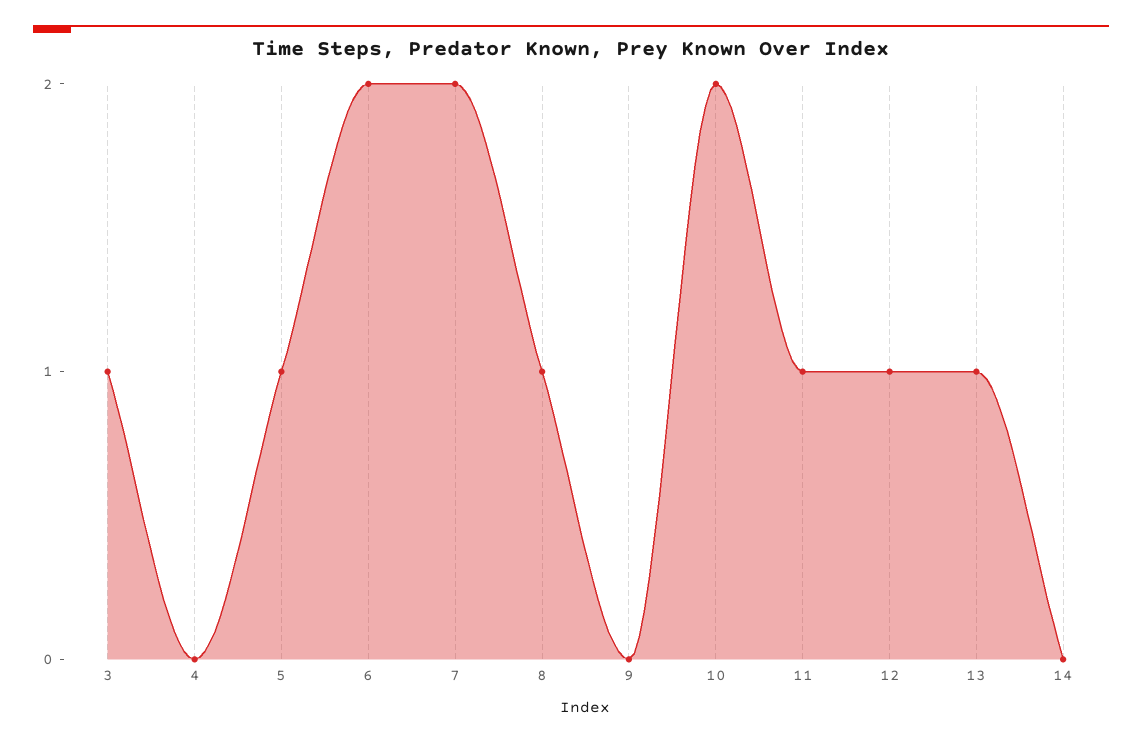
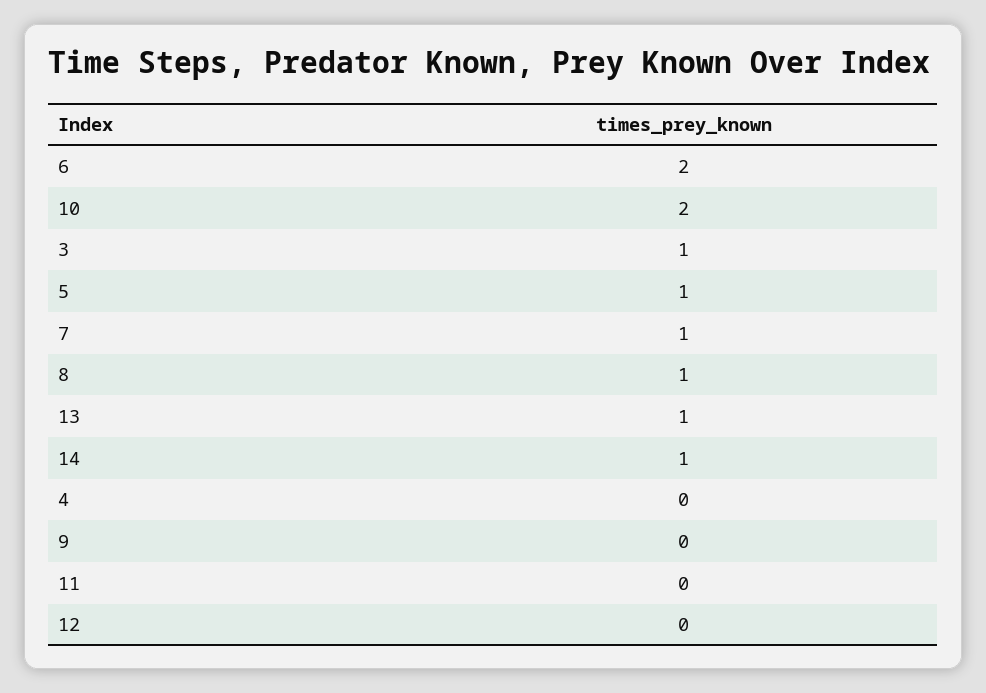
7: 2 -> 1
11: 1 -> 0
12: 1 -> 0
14: 0 -> 1

